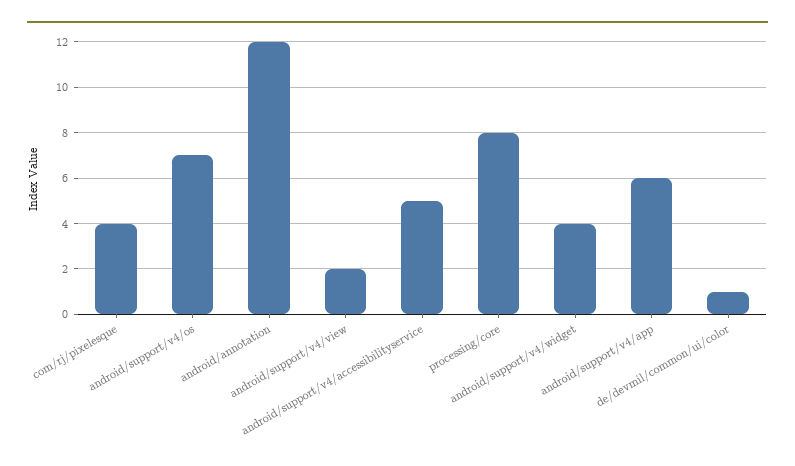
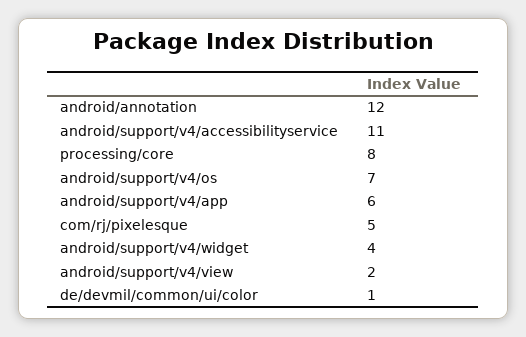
com/rj/pixelesque: 4 -> 5
android/support/v4/accessibilityservice: 5 -> 11

